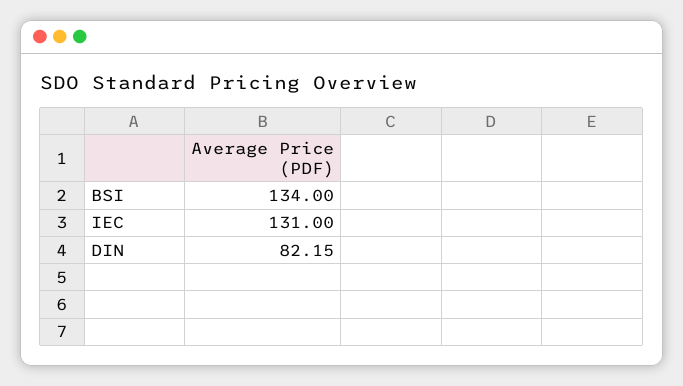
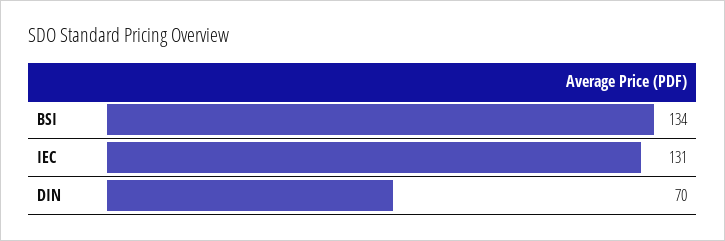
DIN: 82.15 -> 70

